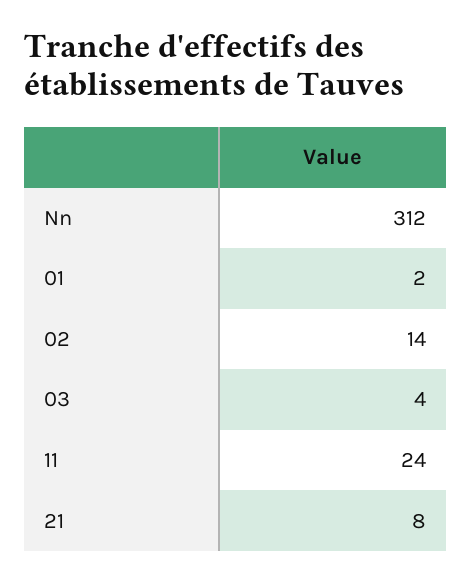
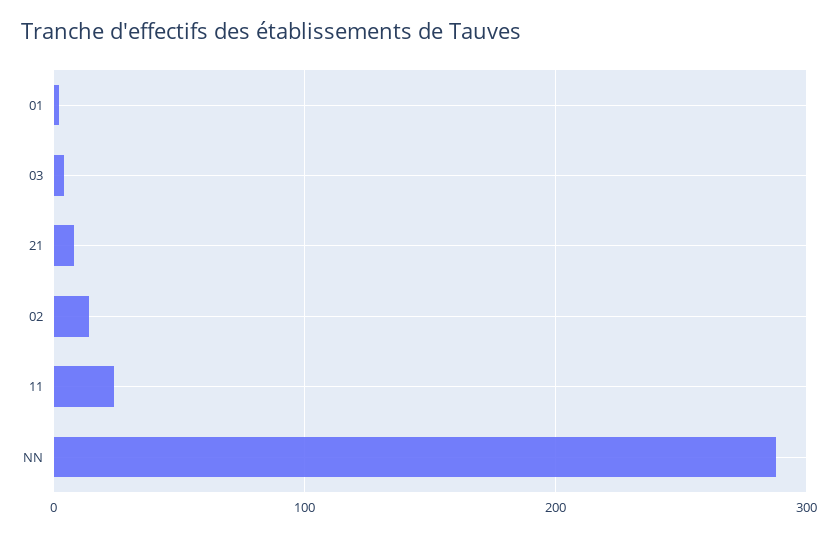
Nn: 312 -> 290

